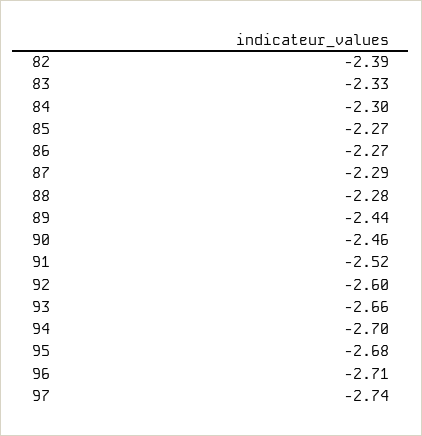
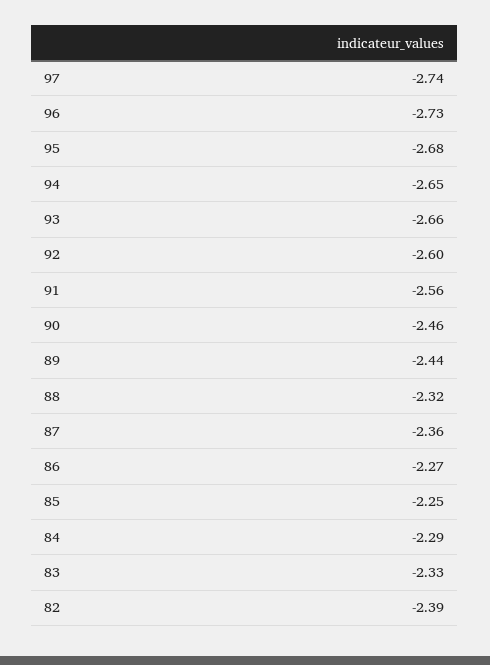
84: -2.3 -> -2.29
85: -2.27 -> -2.25
87: -2.29 -> -2.36
88: -2.28 -> -2.32
91: -2.52 -> -2.56
94: -2.7 -> -2.65
96: -2.71 -> -2.73

